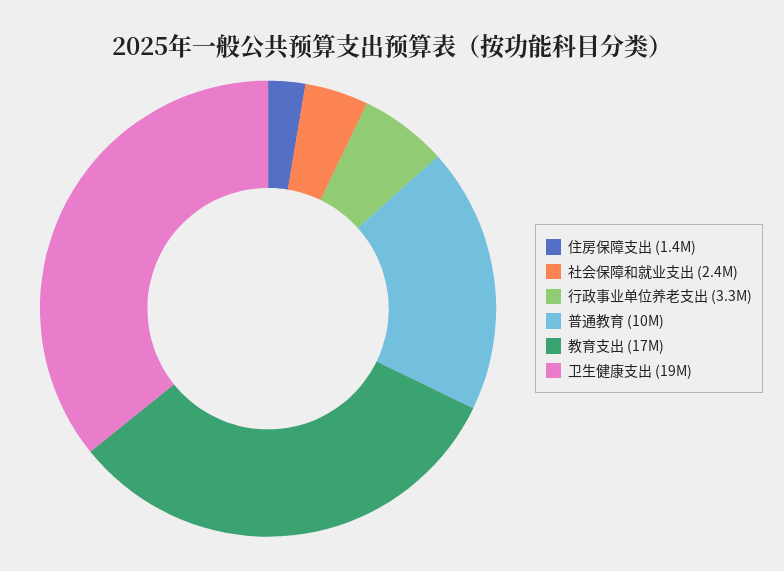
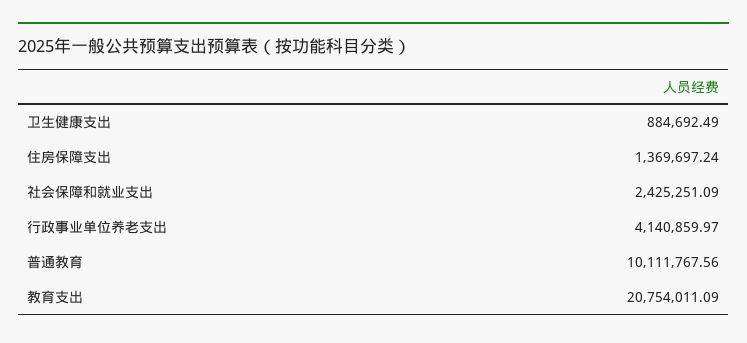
行政事业单位养老支出: 3300000 -> 4140859.97
教育支出: 17000000 -> 20754011.09
卫生健康支出: 19000000 -> 884692.49

